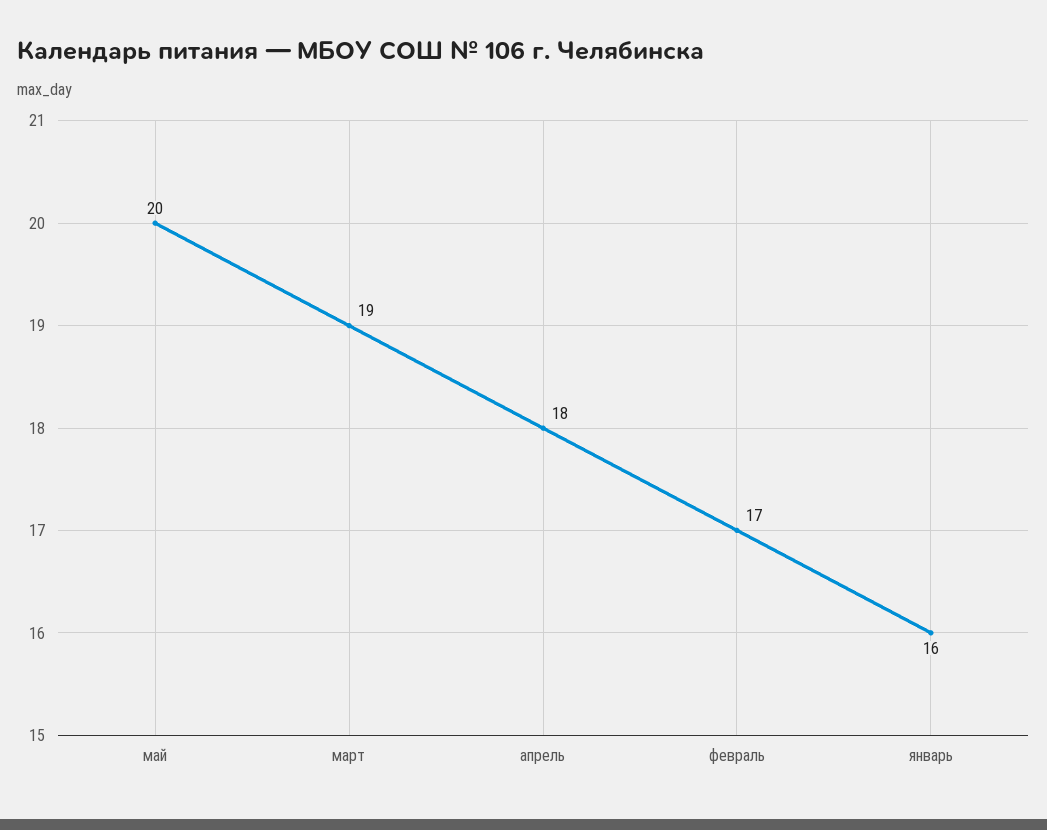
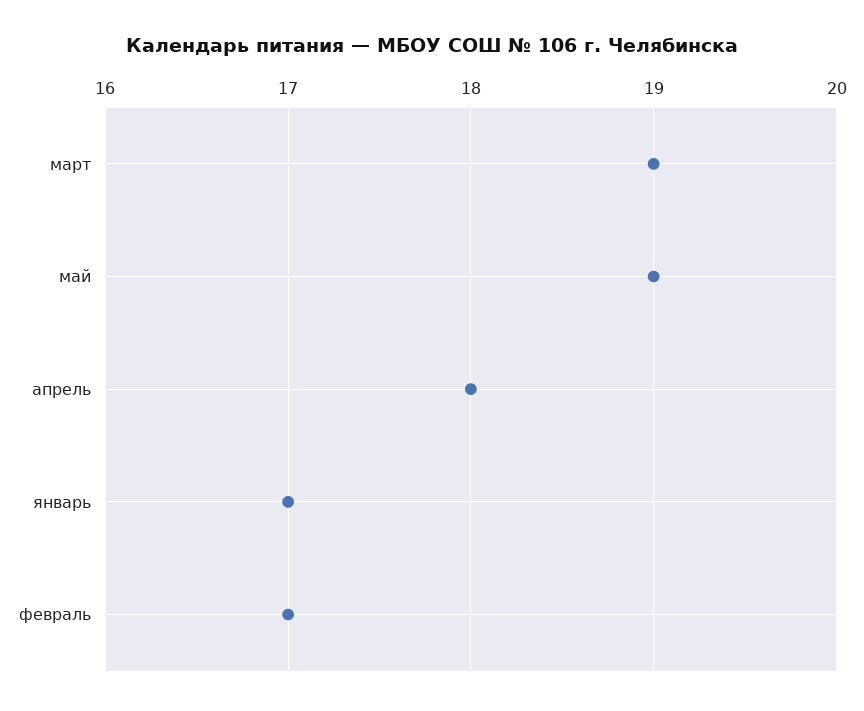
май: 20 -> 19
январь: 16 -> 17

